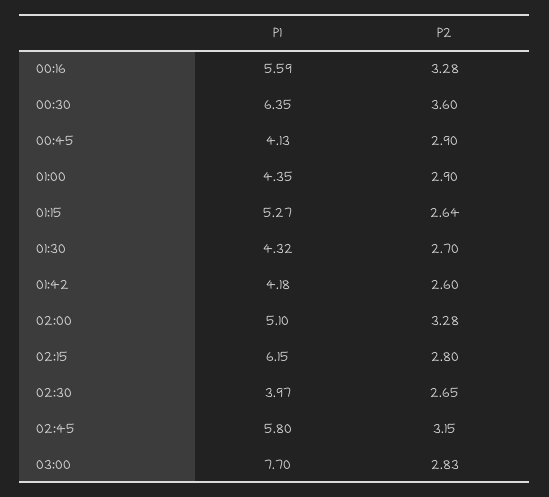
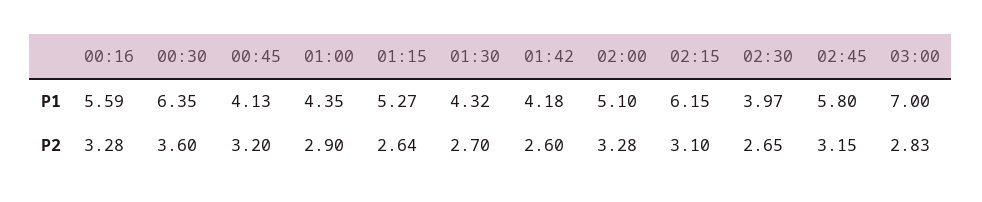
P2, 00:45: 2.9 -> 3.2
P2, 02:15: 2.8 -> 3.1
P1, 03:00: 7.7 -> 7

